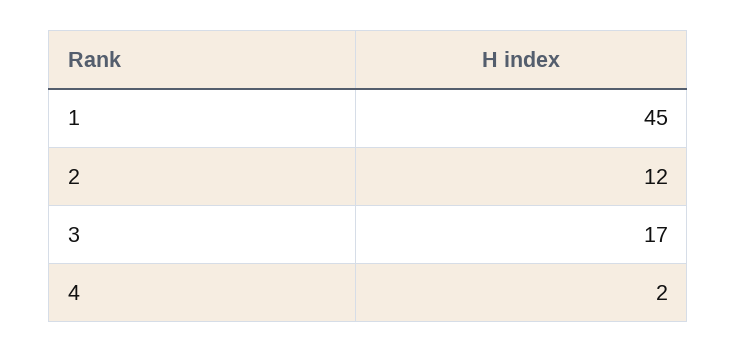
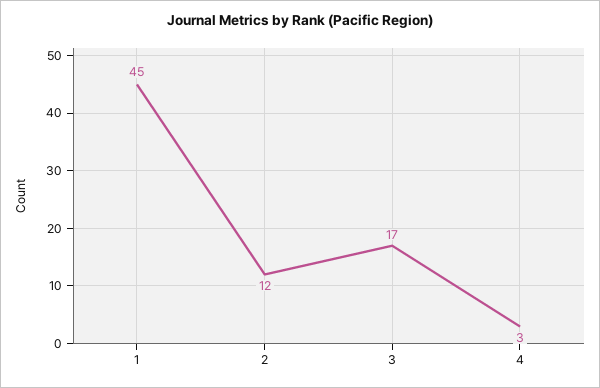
4: 2 -> 3

